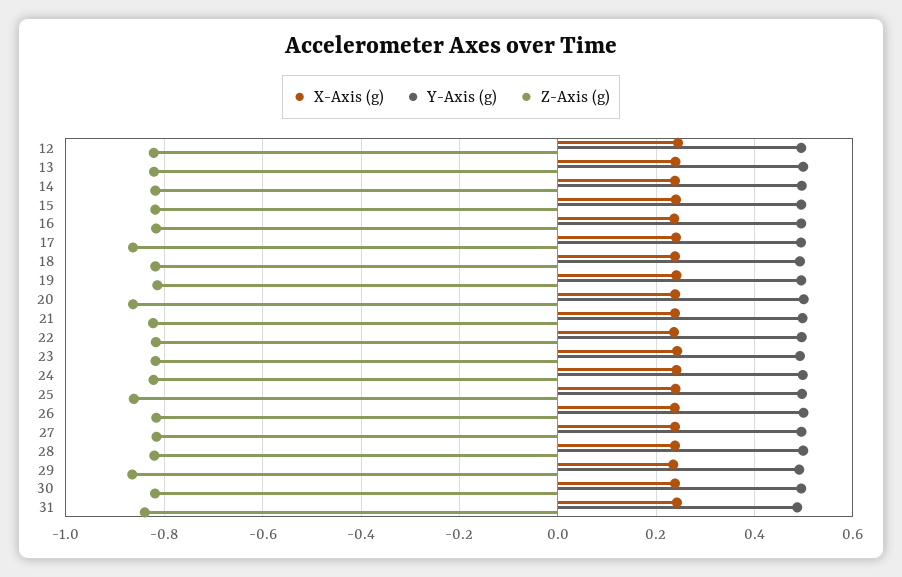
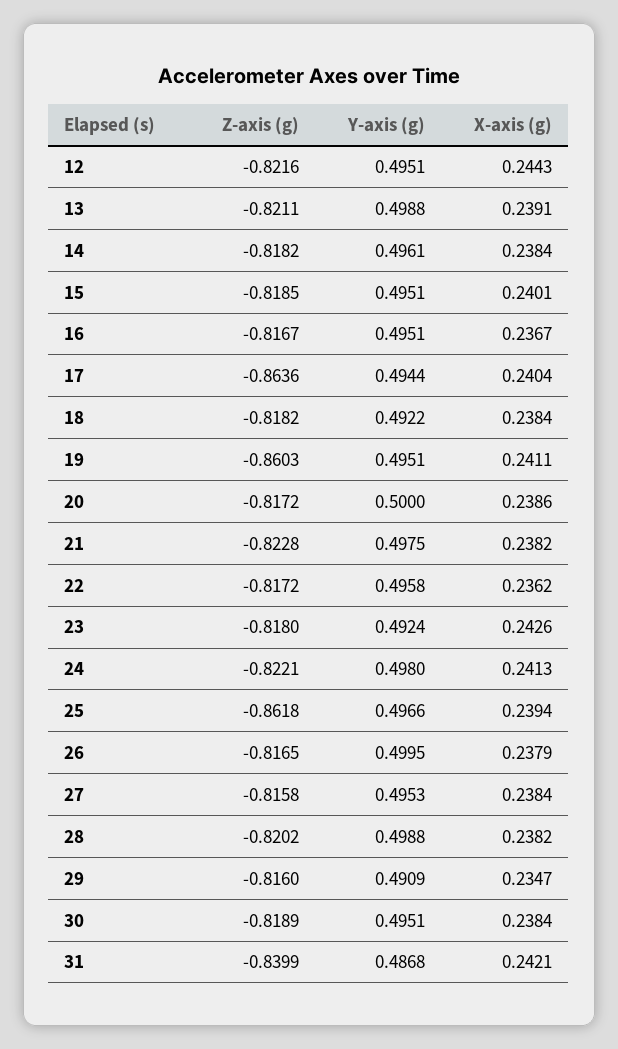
Z-Axis (g), 19: -0.82 -> -0.8603
Z-Axis (g), 20: -0.86 -> -0.8172
Z-Axis (g), 29: -0.86 -> -0.816

